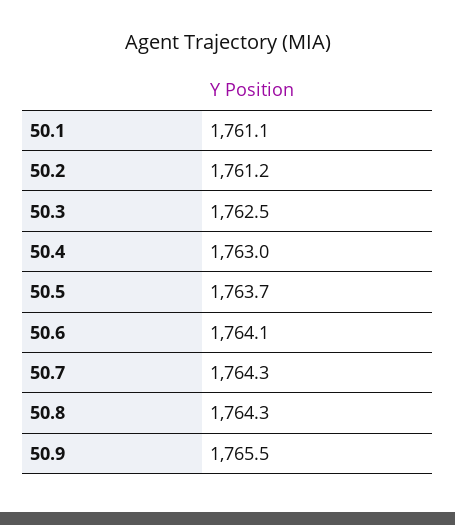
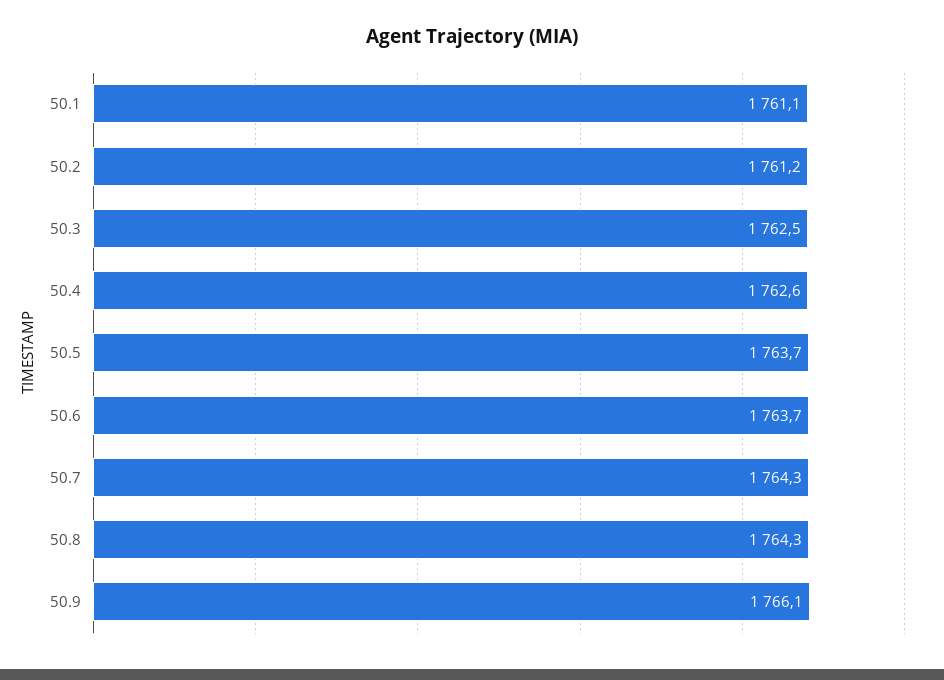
50.4: 1763 -> 1762.6
50.6: 1764.1 -> 1763.7
50.9: 1765.5 -> 1766.1

